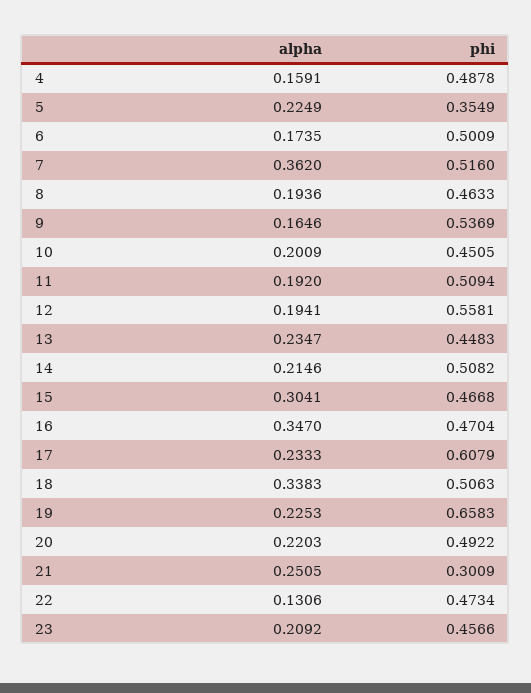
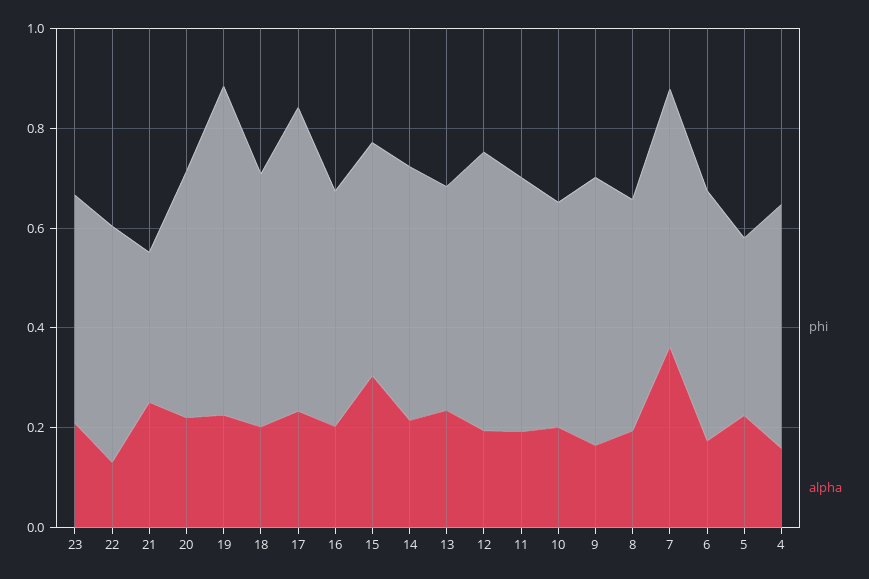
alpha, 16: 0.347 -> 0.2
alpha, 18: 0.3383 -> 0.2

